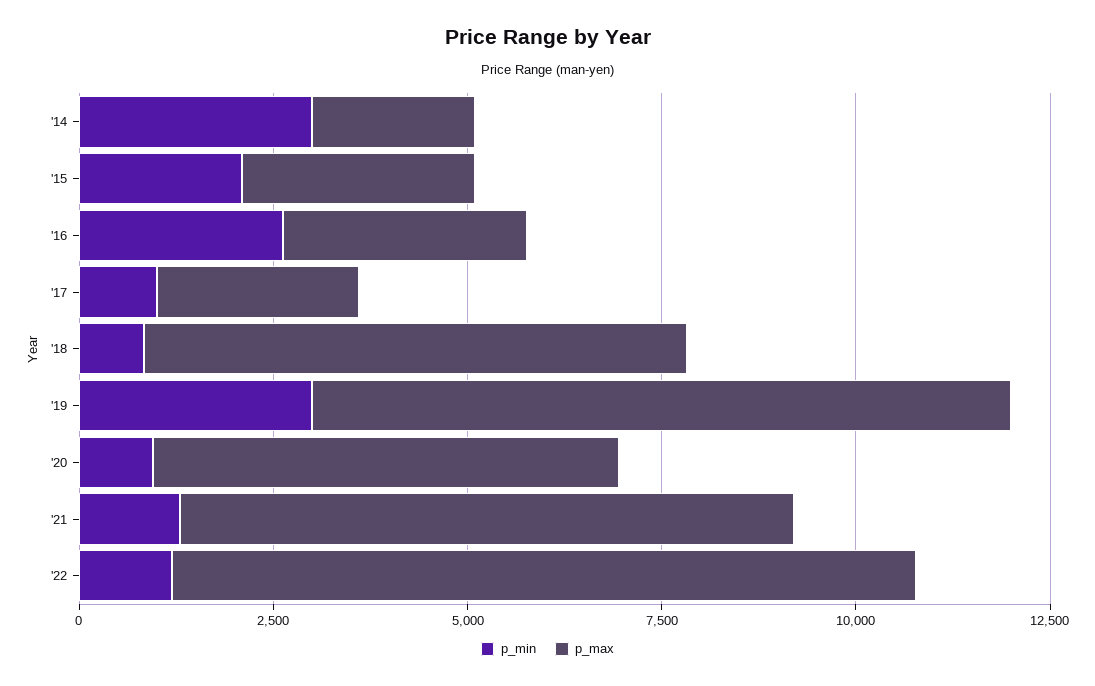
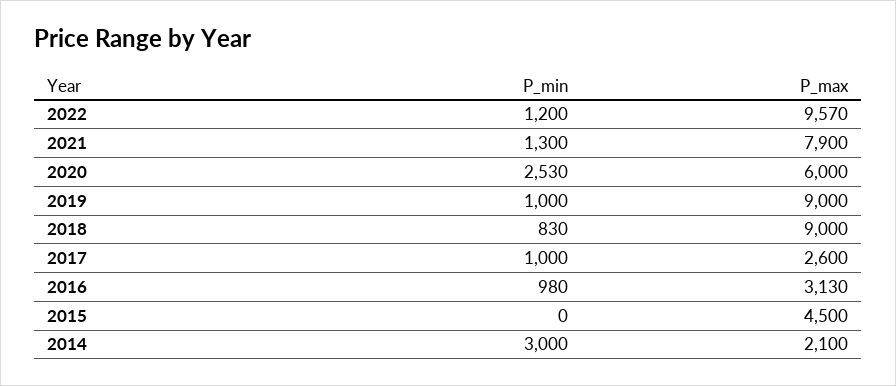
p_min, '15: 2000 -> 0
p_max, '15: 3000 -> 4500
p_min, '16: 2500 -> 980
p_max, '18: 7000 -> 9000
p_min, '19: 3000 -> 1000
p_min, '20: 1000 -> 2530

